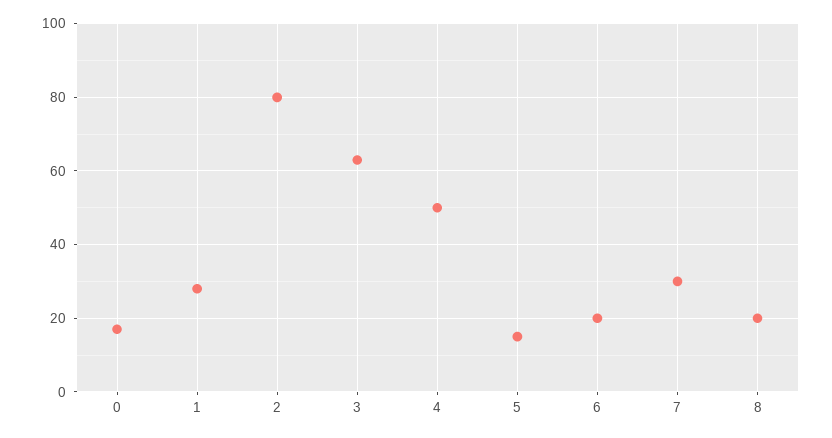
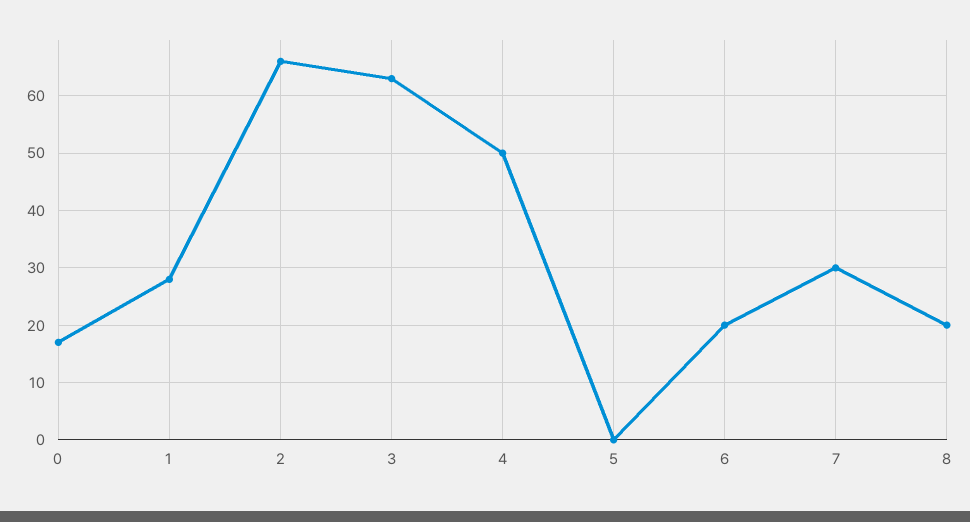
2: 80 -> 65
5: 15 -> 0

